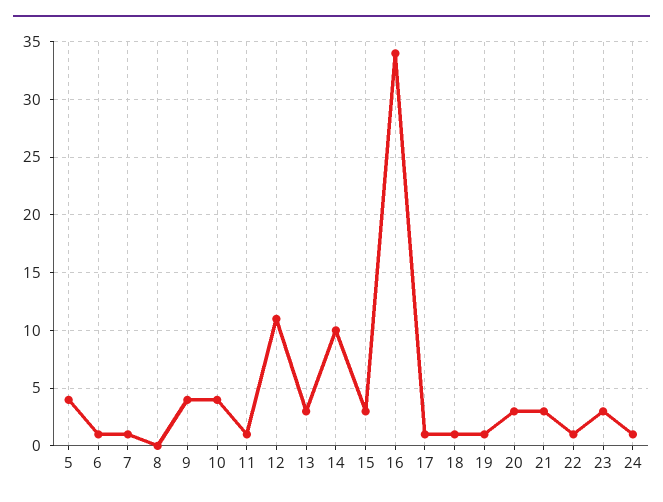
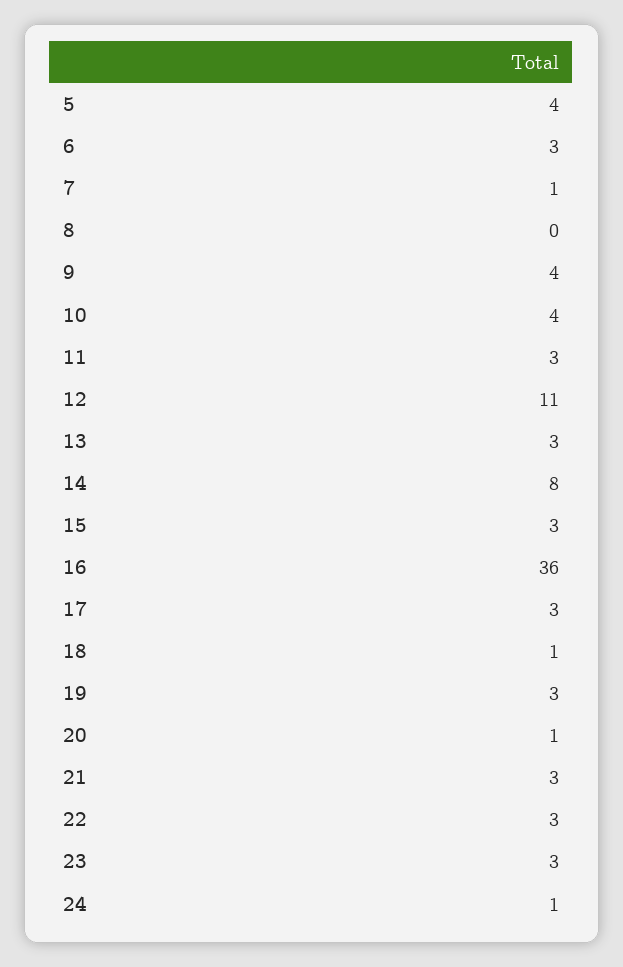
6: 1 -> 3
11: 1 -> 3
14: 10 -> 8
16: 34 -> 36
17: 1 -> 3
19: 1 -> 3
20: 3 -> 1
22: 1 -> 3

